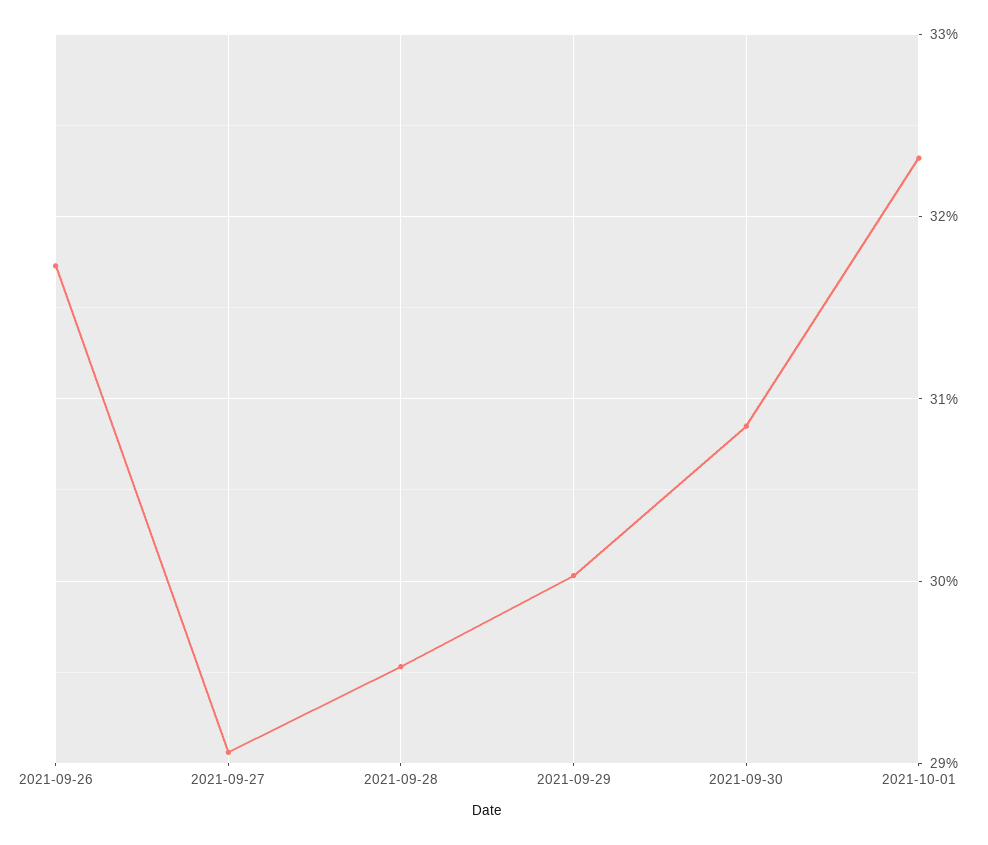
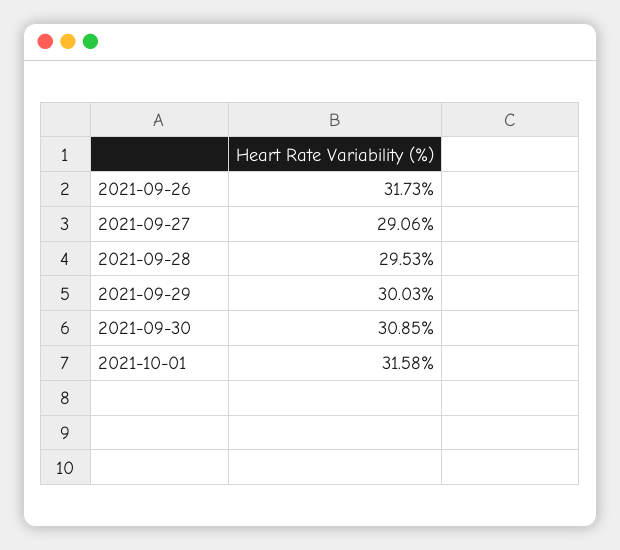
2021-10-01: 32.3 -> 31.58

